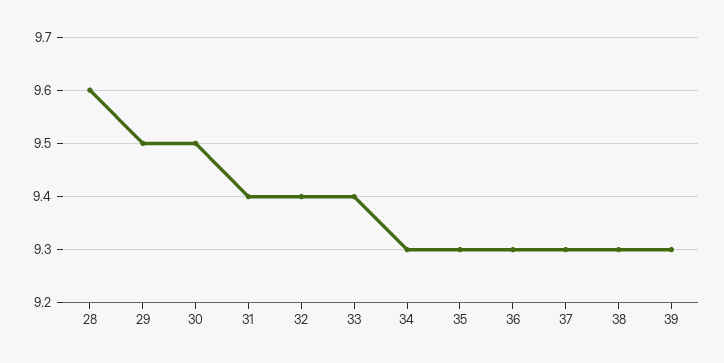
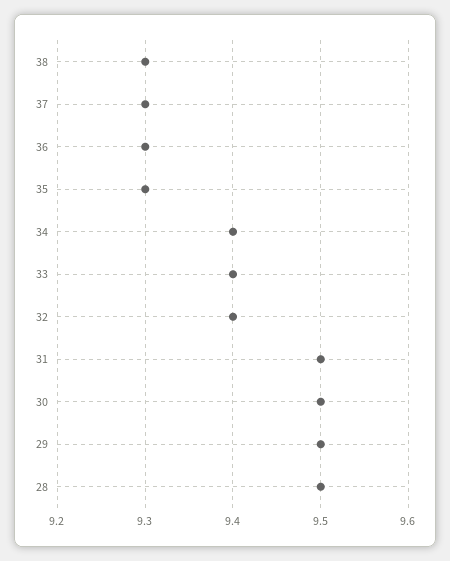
28: 9.6 -> 9.5
31: 9.4 -> 9.5
34: 9.3 -> 9.4
39: 9.3 -> none

